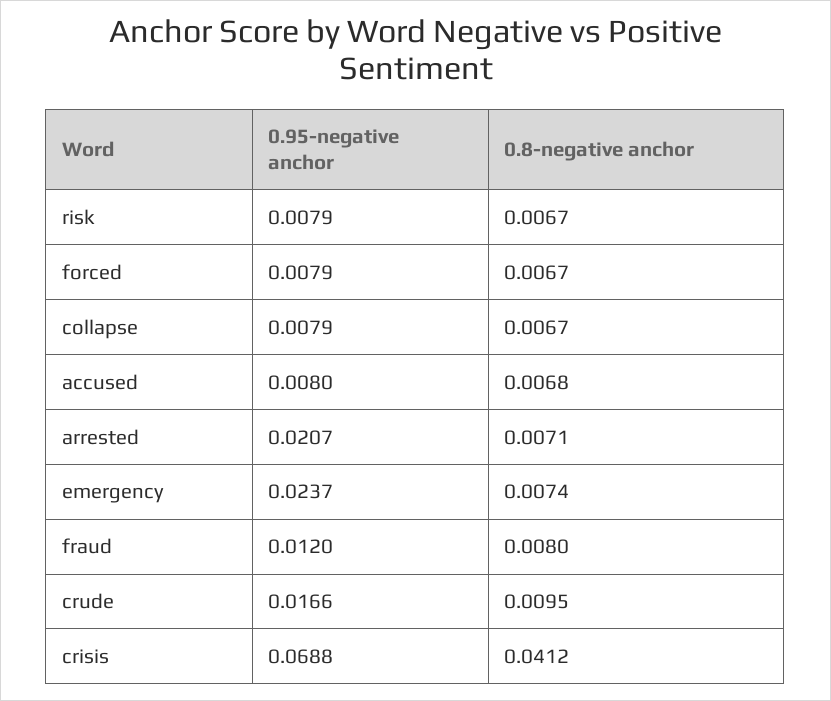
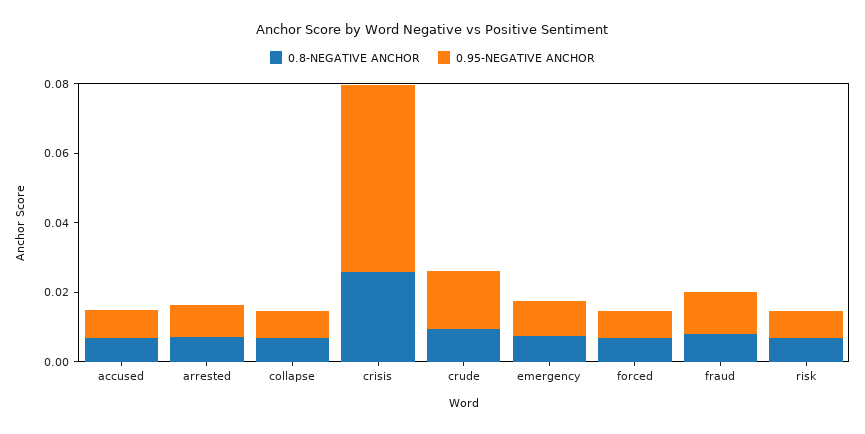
0.95-negative anchor, arrested: 0.0207 -> 0.01
0.95-negative anchor, emergency: 0.0237 -> 0.01
0.95-negative anchor, crisis: 0.0688 -> 0.055
0.8-negative anchor, crisis: 0.0412 -> 0.025

